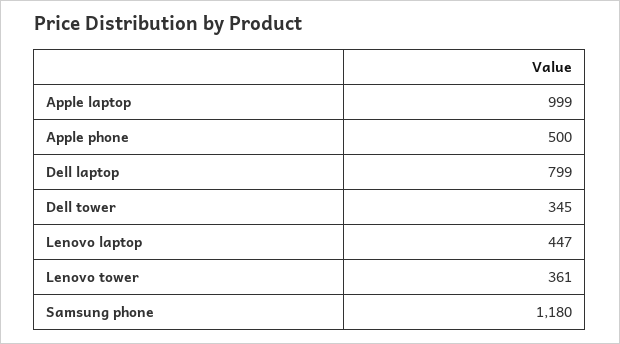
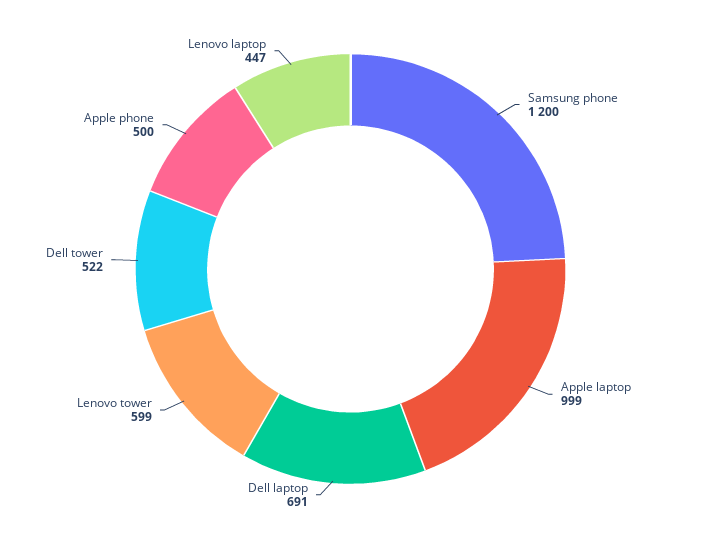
Dell laptop: 799 -> 691
Dell tower: 345 -> 522
Lenovo tower: 361 -> 599
Samsung phone: 1180 -> 1200

